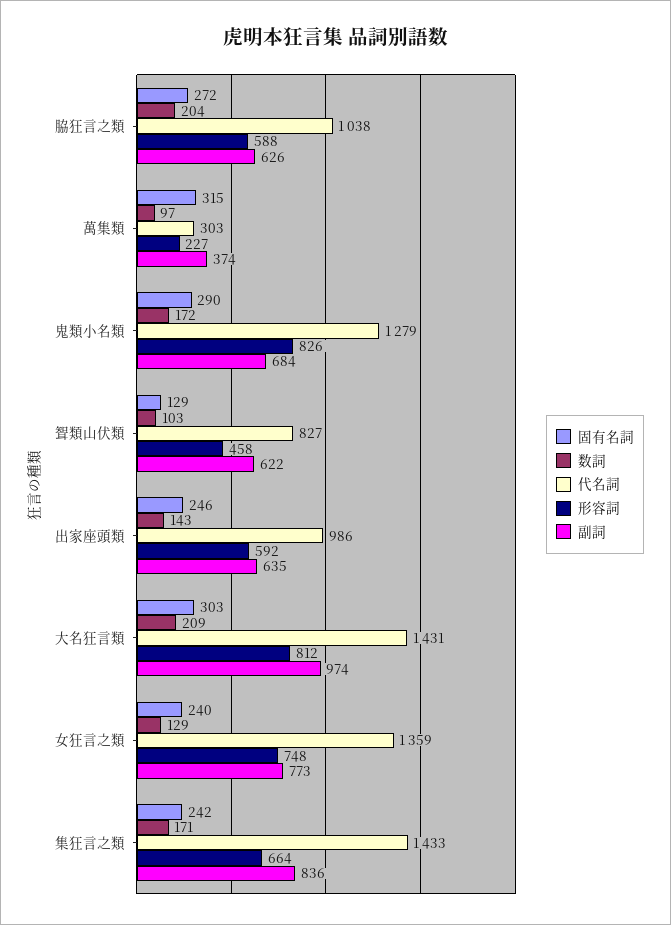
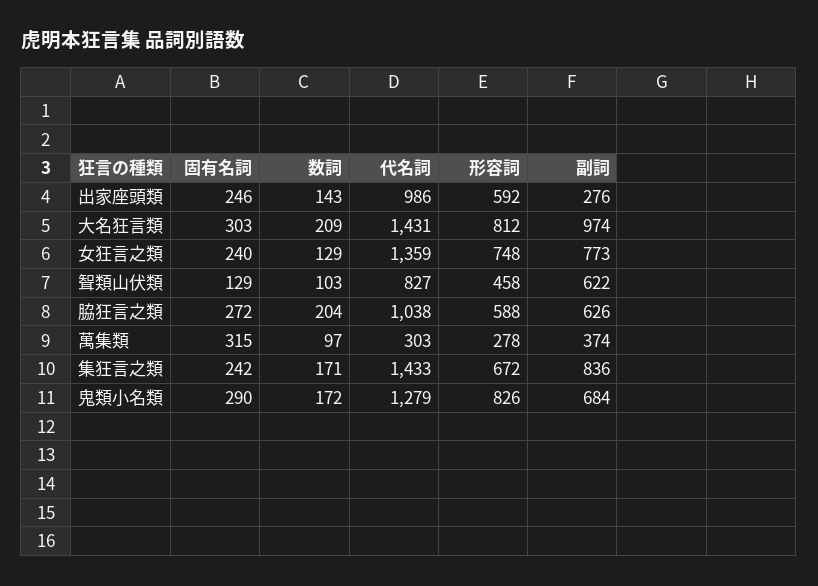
形容詞, 萬集類: 227 -> 278
副詞, 出家座頭類: 635 -> 276
形容詞, 集狂言之類: 664 -> 672

